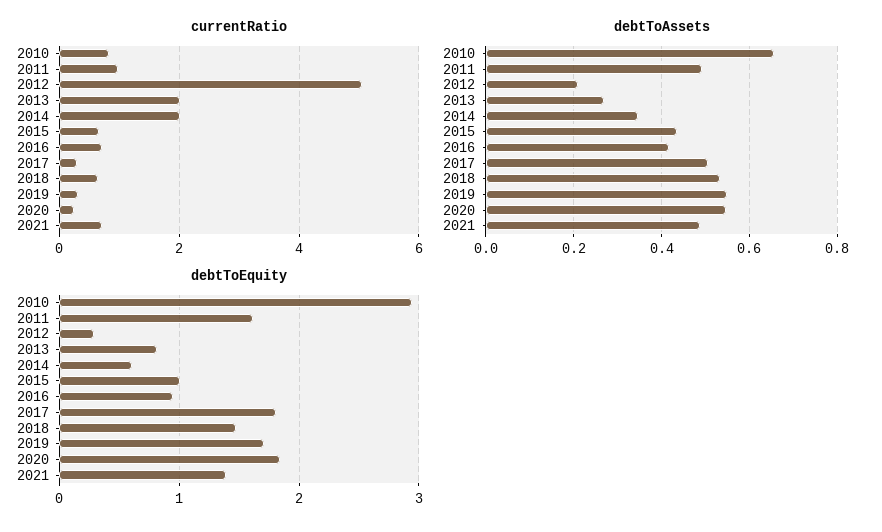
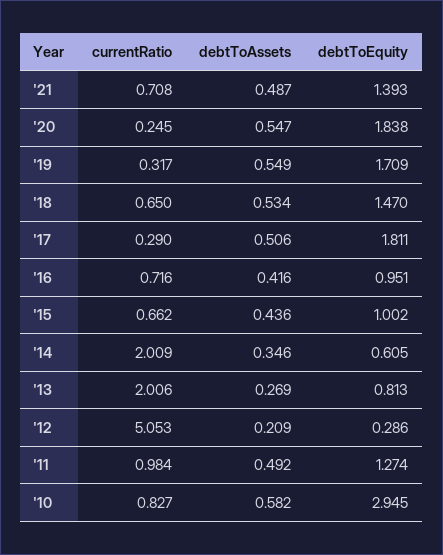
debtToAssets, 2010: 0.66 -> 0.582
debtToEquity, 2011: 1.6 -> 1.274

